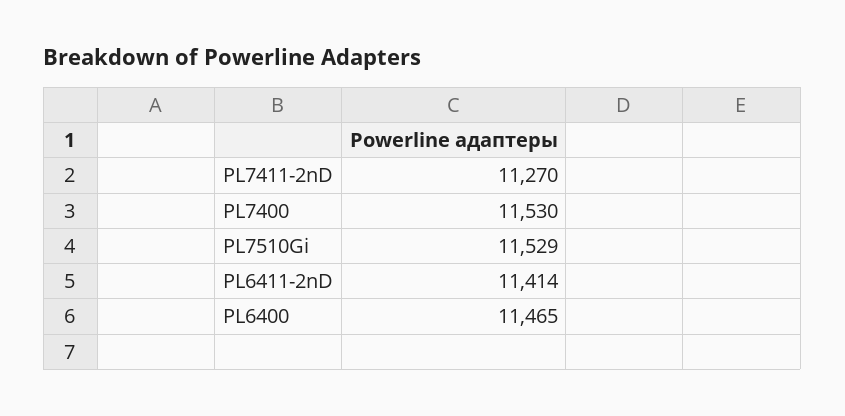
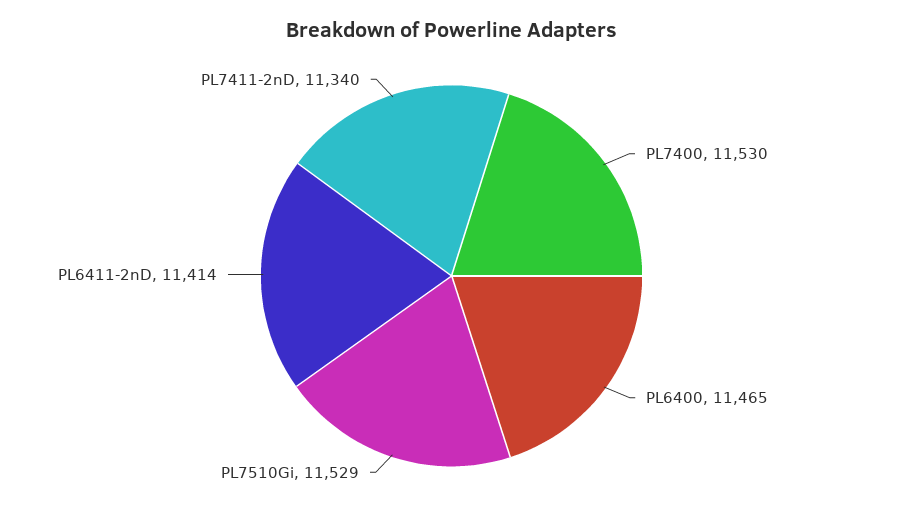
PL7411-2nD: 11270 -> 11340

